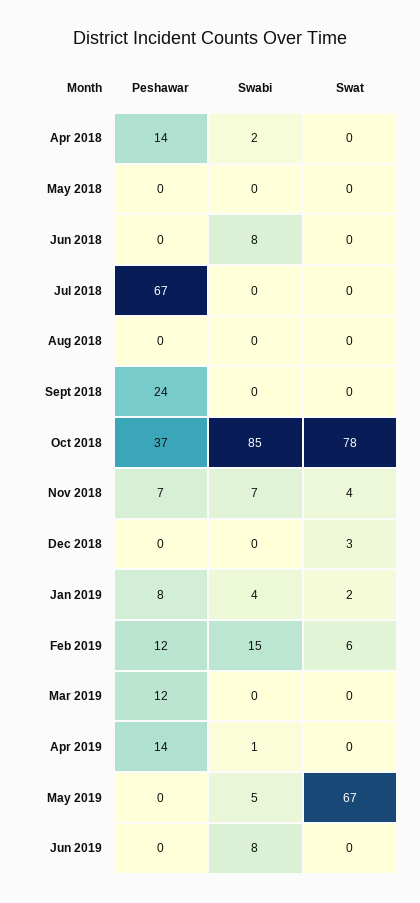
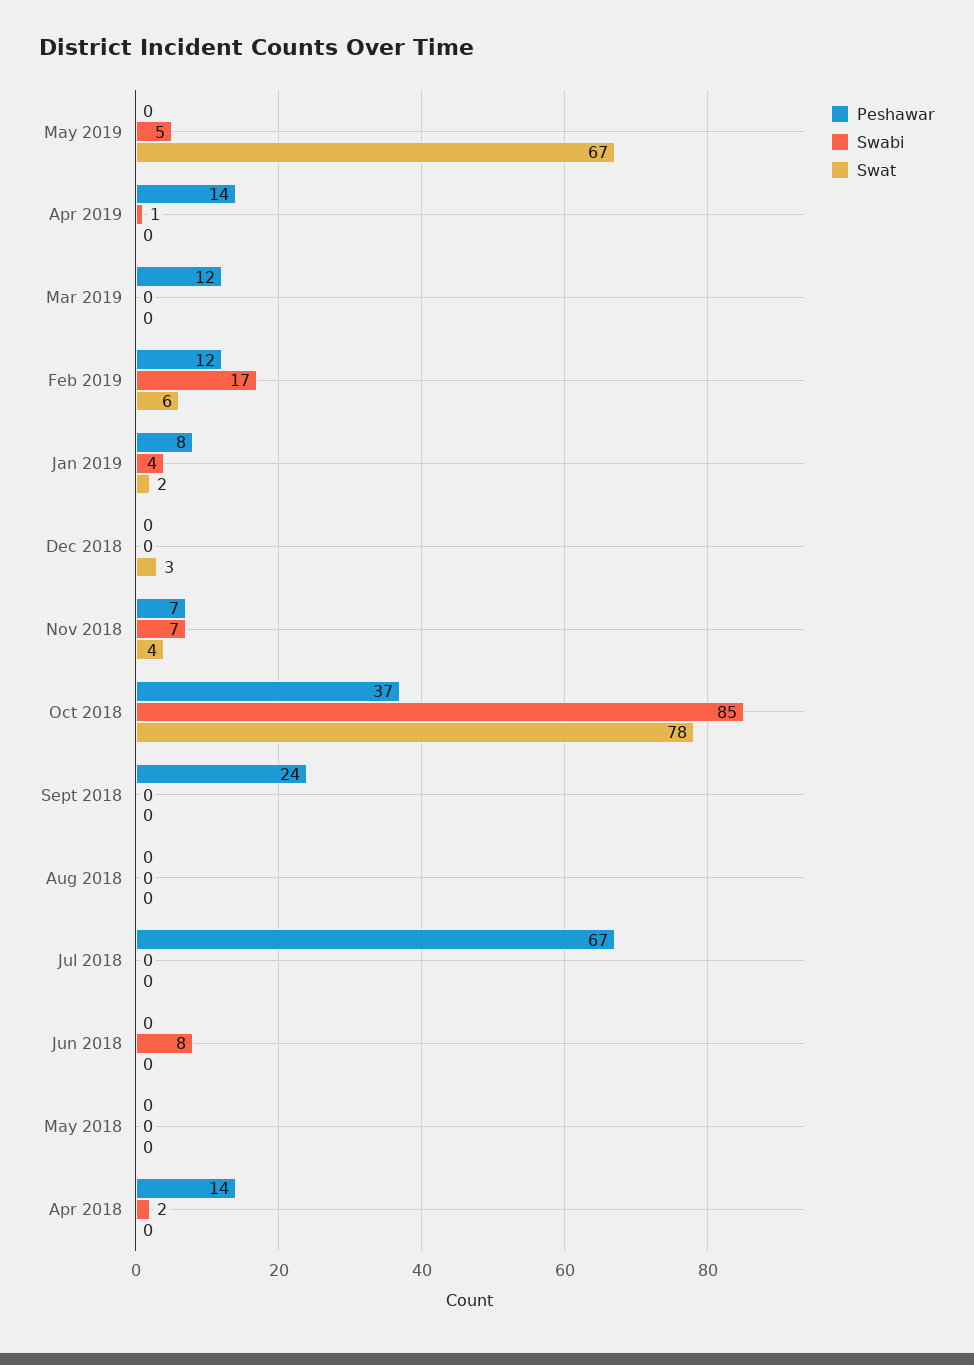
Swabi, Feb 2019: 15 -> 17
Peshawar, Jun 2019: 0 -> none
Swabi, Jun 2019: 8 -> none
Swat, Jun 2019: 0 -> none

